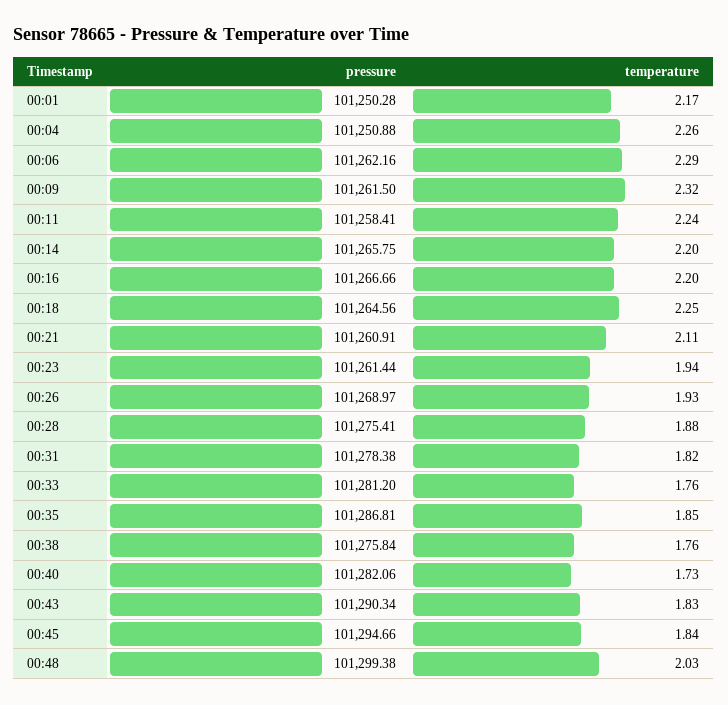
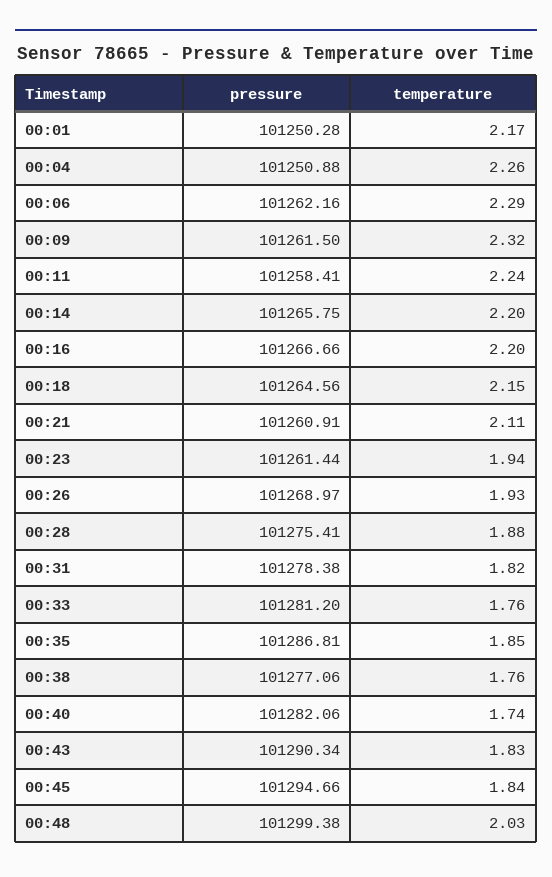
temperature, 00:18: 2.25 -> 2.15
pressure, 00:38: 101275.84 -> 101277.06
temperature, 00:40: 1.73 -> 1.74

